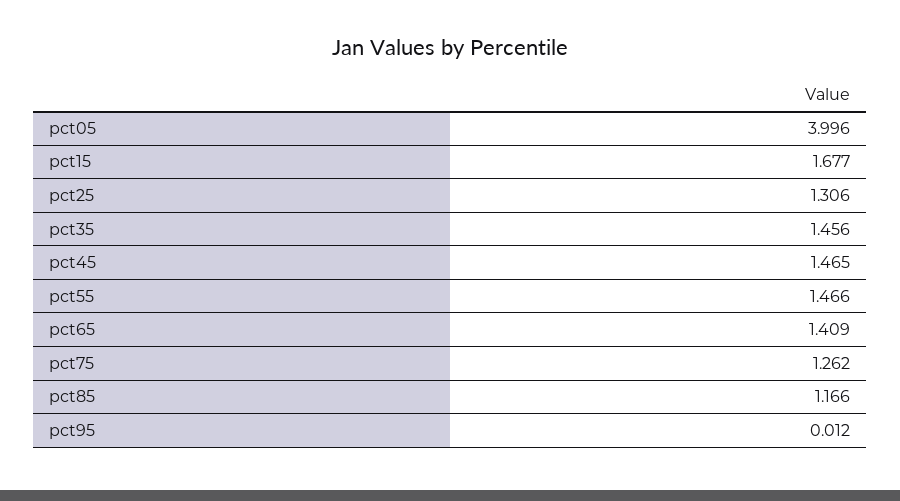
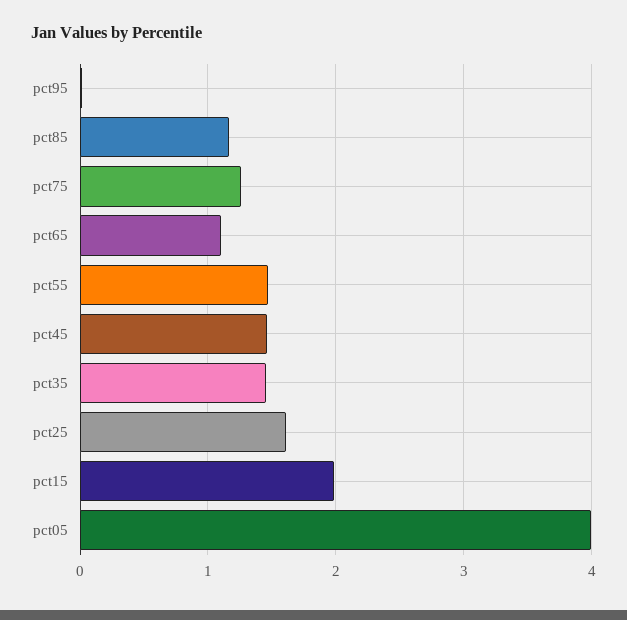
pct15: 1.677 -> 2
pct25: 1.306 -> 1.6
pct65: 1.409 -> 1.1

